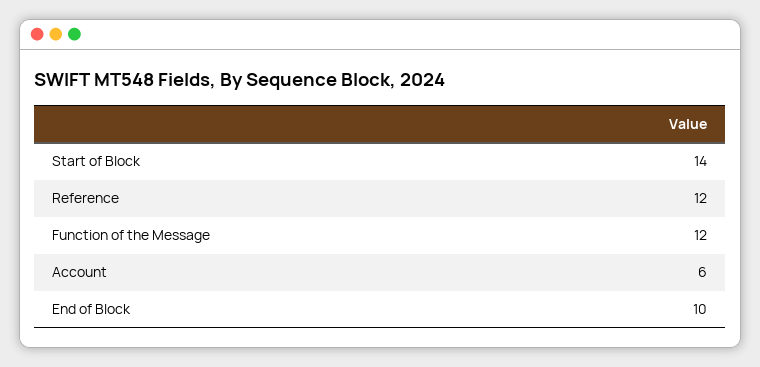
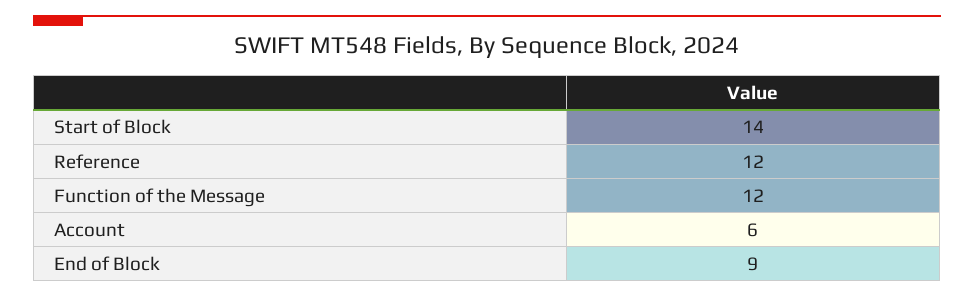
End of Block: 10 -> 9

